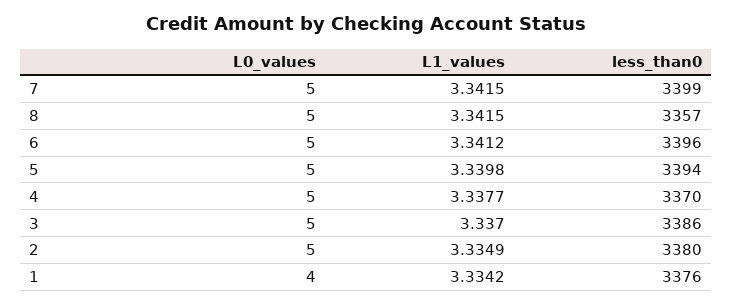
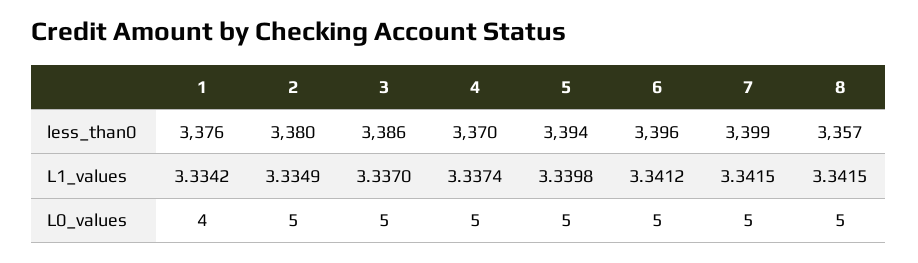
L1_values, 4: 3.3377 -> 3.3374

